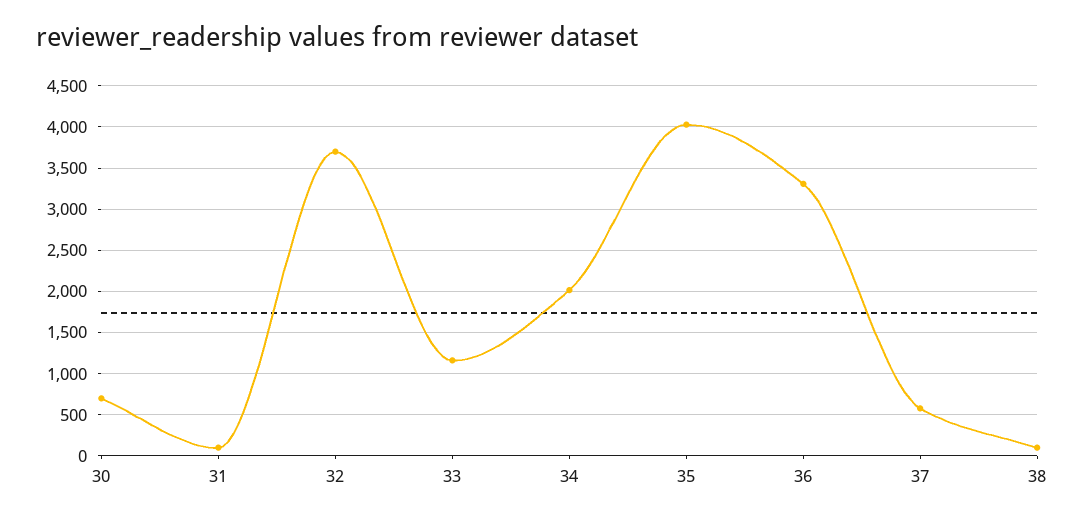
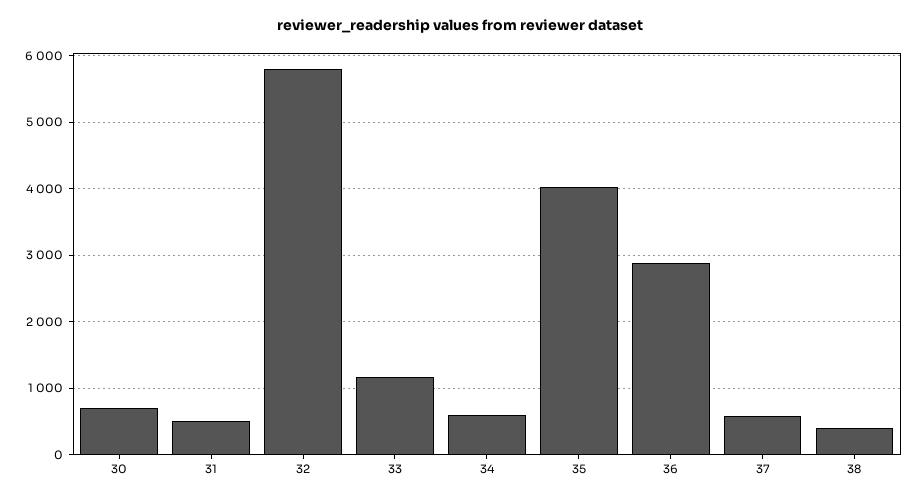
31: 100 -> 500
32: 3700 -> 5800
34: 2000 -> 600
36: 3300 -> 2900
38: 100 -> 400

